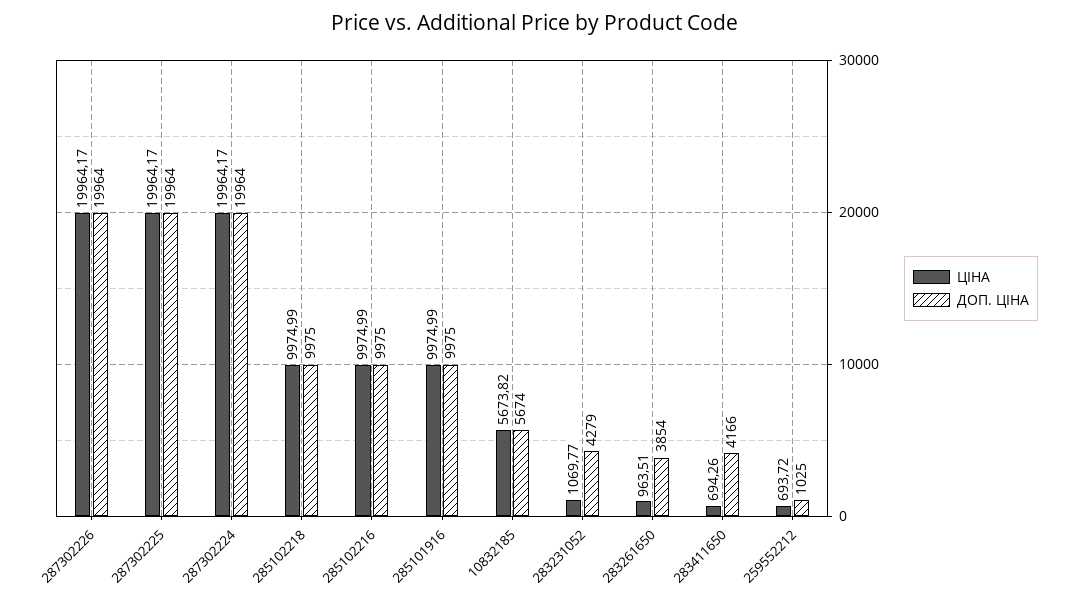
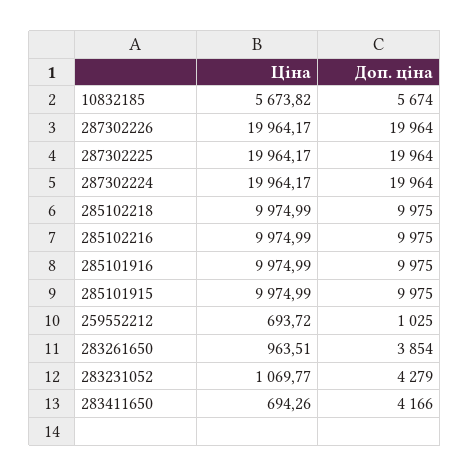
ЦІНА, 285101915: none -> 9974.99
ДОП. ЦІНА, 285101915: none -> 9975

